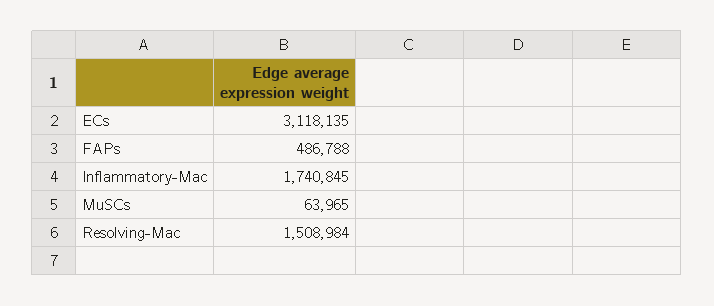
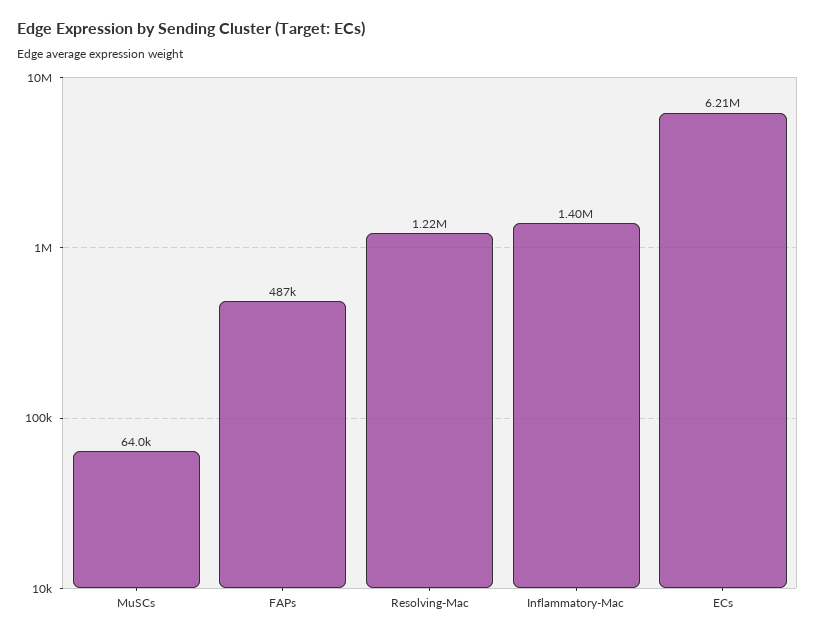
ECs: 3118135 -> 6210000
Inflammatory-Mac: 1740845 -> 1400000
Resolving-Mac: 1508984 -> 1220000

